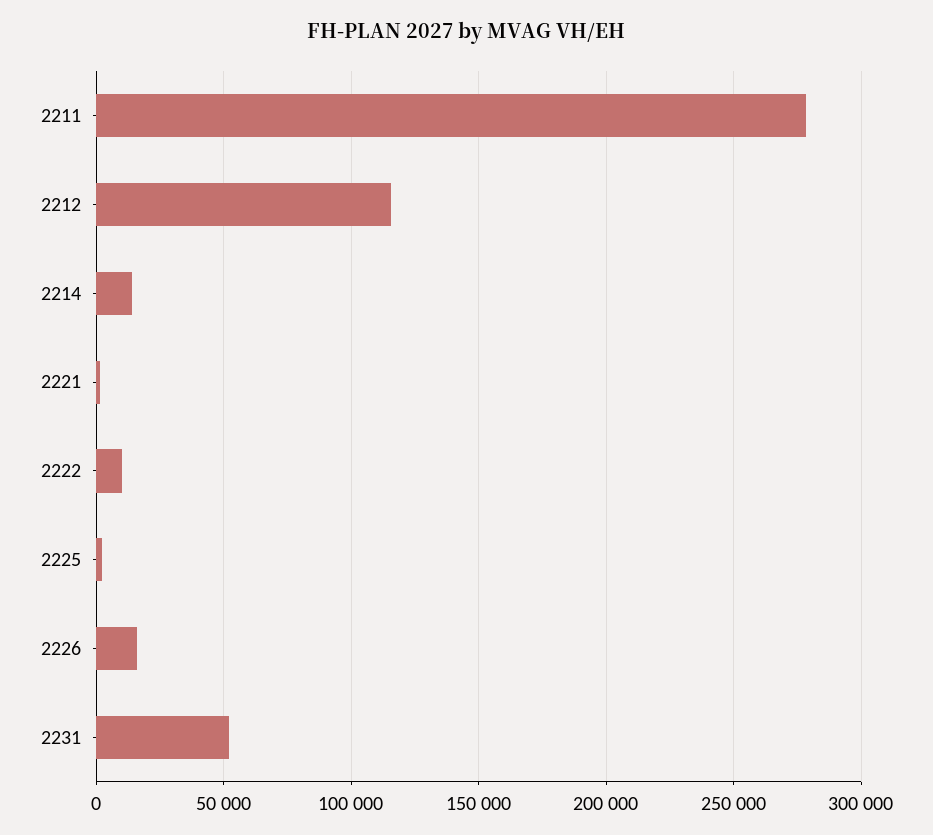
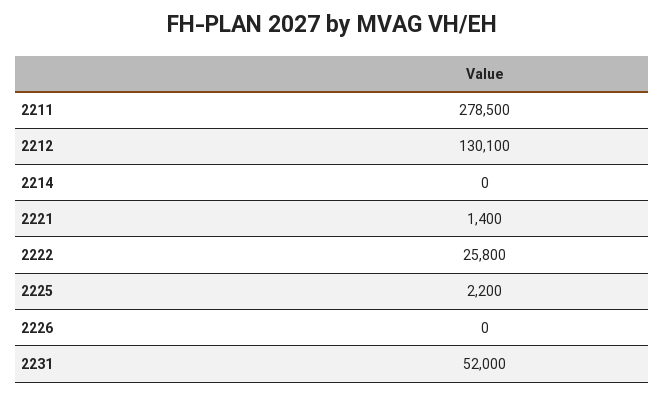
2212: 115000 -> 130100
2214: 15000 -> 0
2222: 10000 -> 25800
2226: 15000 -> 0

